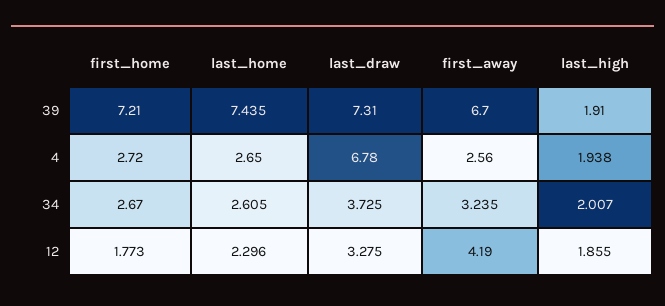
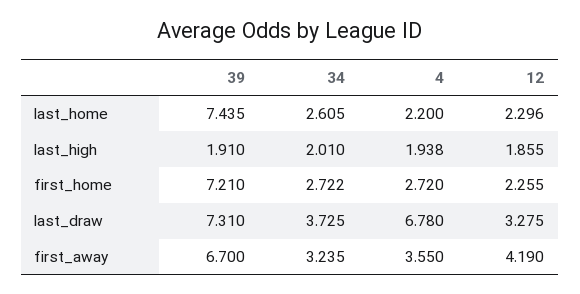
last_home, 4: 2.65 -> 2.2
first_away, 4: 2.56 -> 3.55
first_home, 34: 2.67 -> 2.722
last_high, 34: 2.007 -> 2.01
first_home, 12: 1.773 -> 2.255

